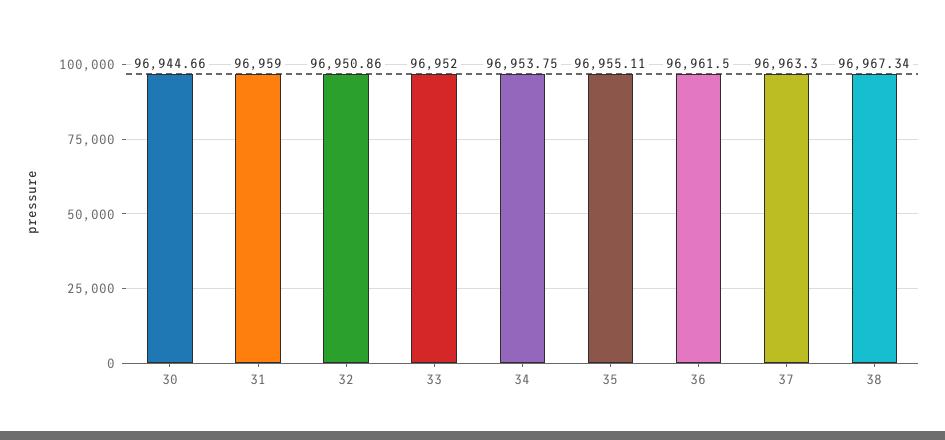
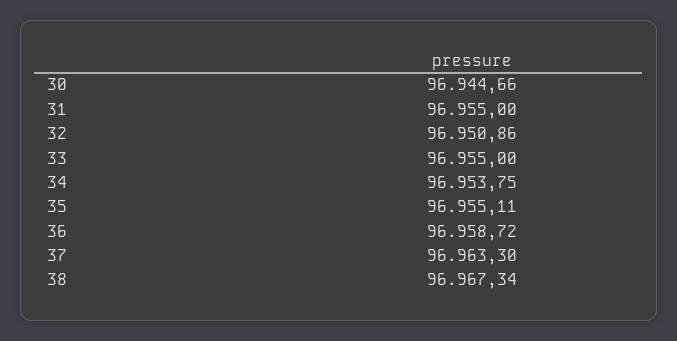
31: 96959 -> 96955
33: 96952 -> 96955
36: 96961.5 -> 96958.72

